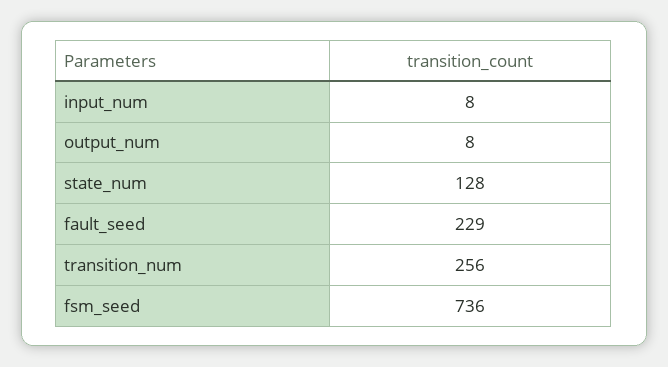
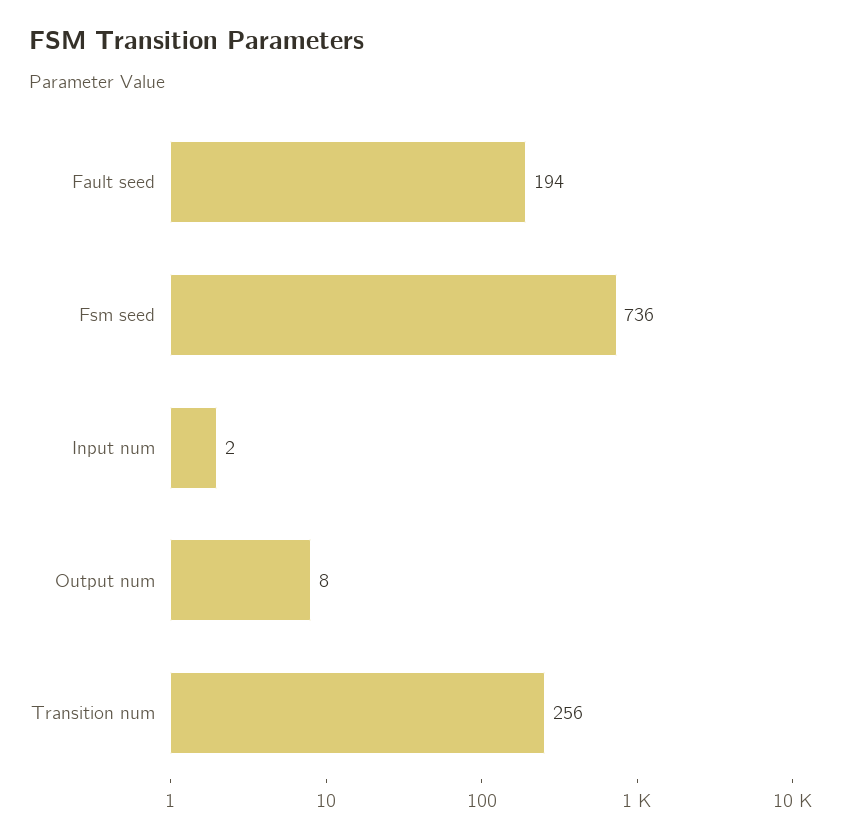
input_num: 8 -> 2
state_num: 128 -> none
fault_seed: 229 -> 194

